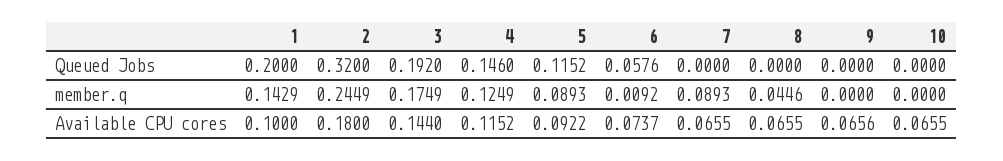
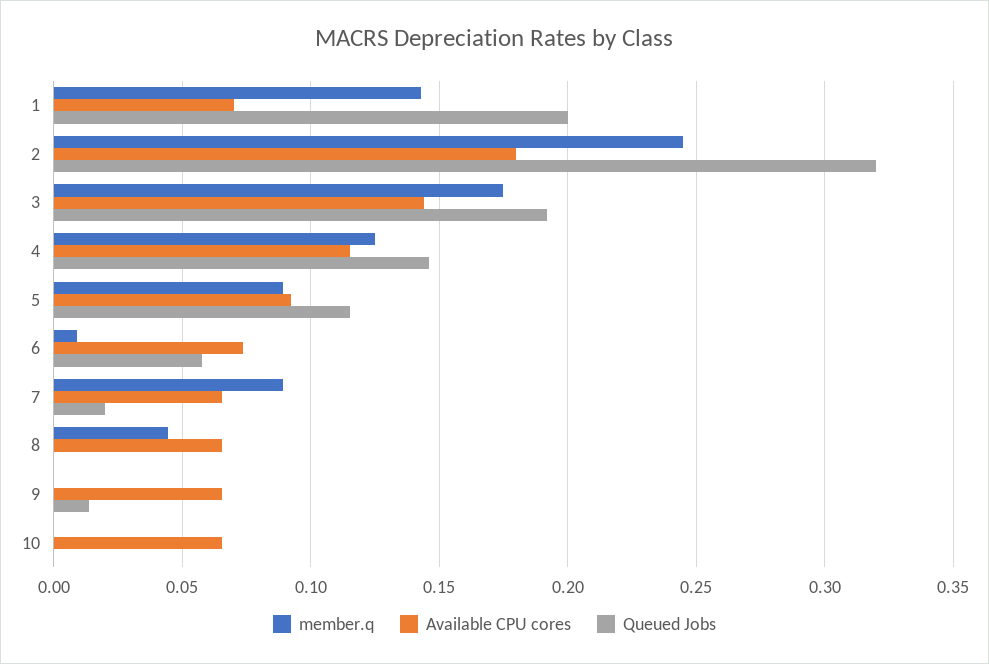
Queued Jobs, 7: 0 -> 0.02
Queued Jobs, 9: 0 -> 0.015
Available CPU cores, 1: 0.1 -> 0.07

